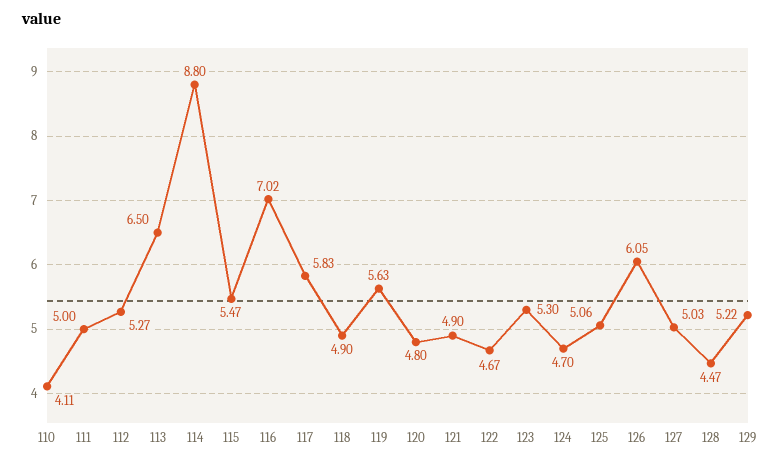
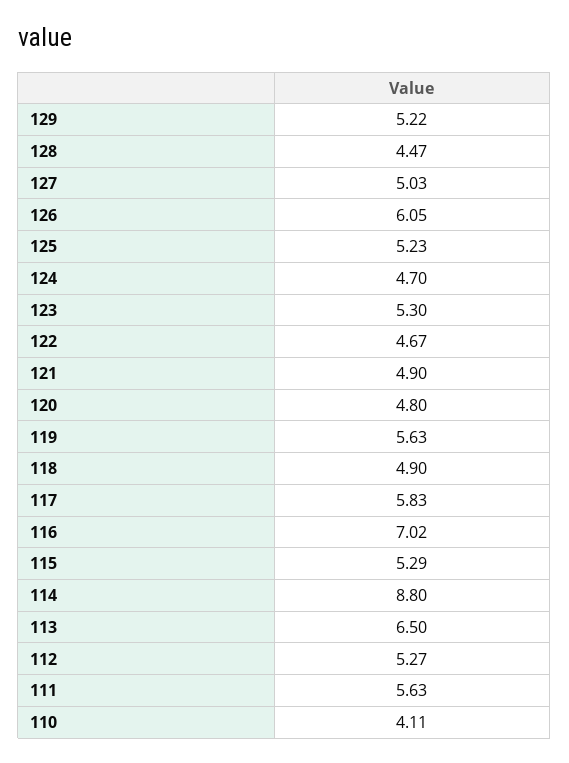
111: 5 -> 5.63
115: 5.47 -> 5.29
125: 5.06 -> 5.23

